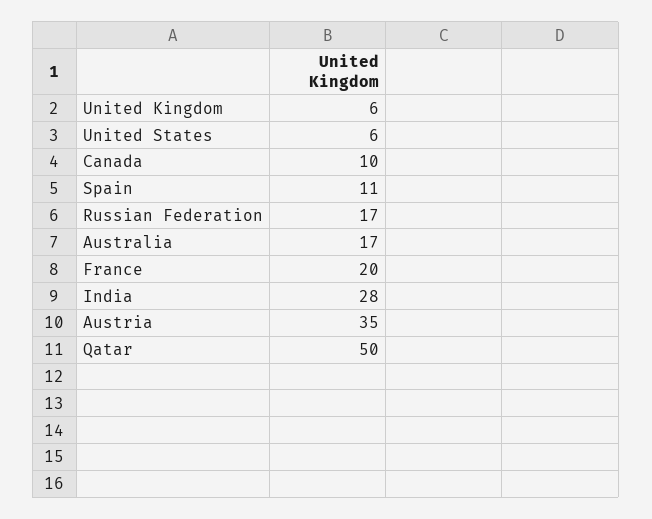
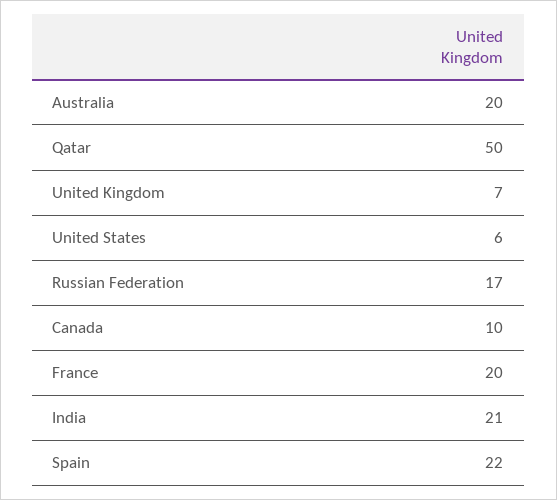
United Kingdom: 6 -> 7
Spain: 11 -> 22
Australia: 17 -> 20
India: 28 -> 21
Austria: 35 -> none

